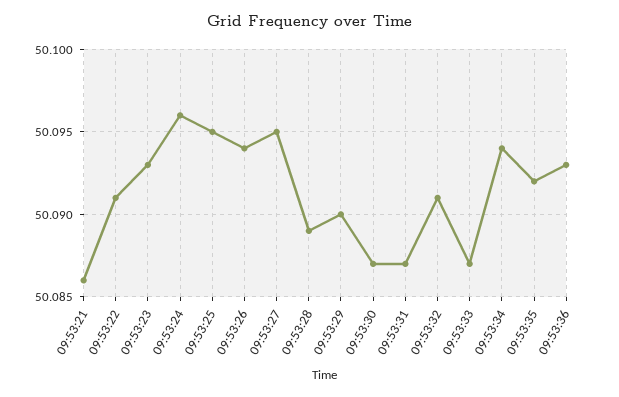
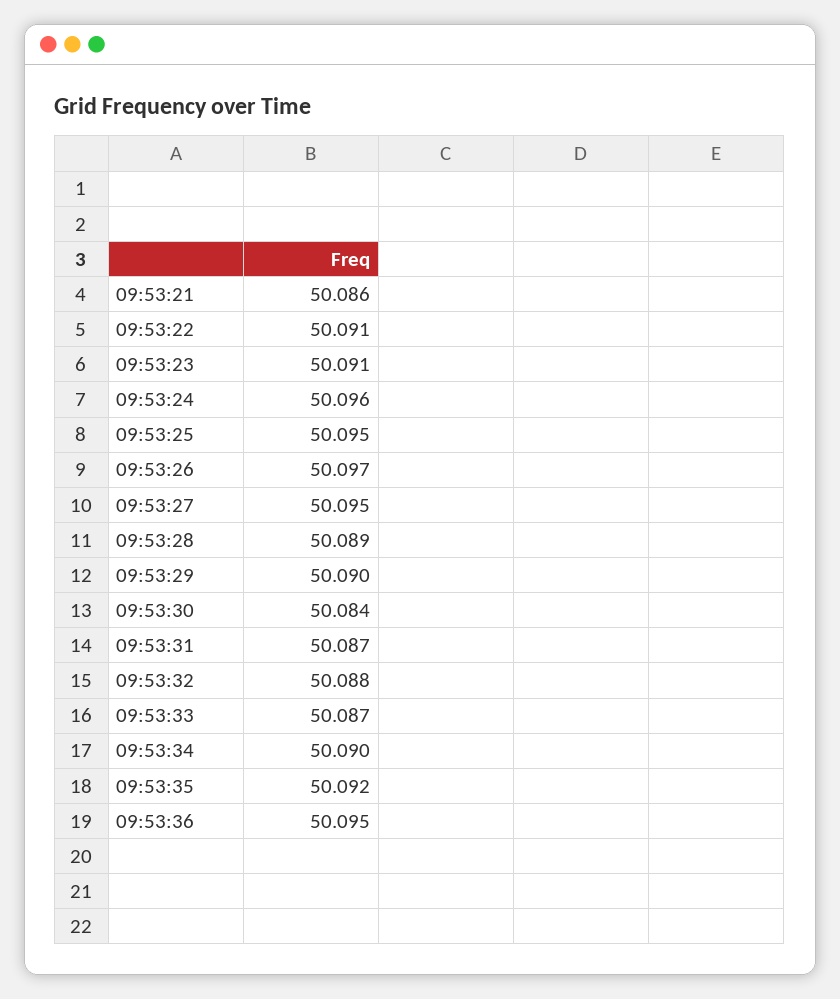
09:53:23: 50.093 -> 50.091
09:53:26: 50.094 -> 50.097
09:53:30: 50.087 -> 50.084
09:53:32: 50.091 -> 50.088
09:53:34: 50.094 -> 50.09
09:53:36: 50.093 -> 50.095

